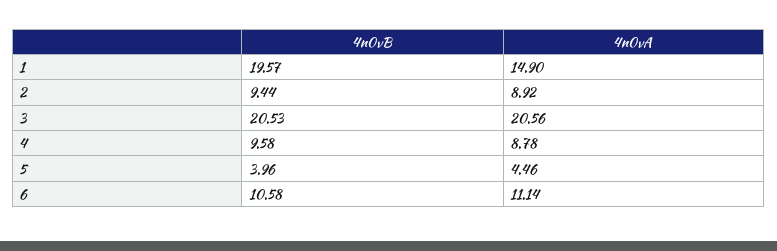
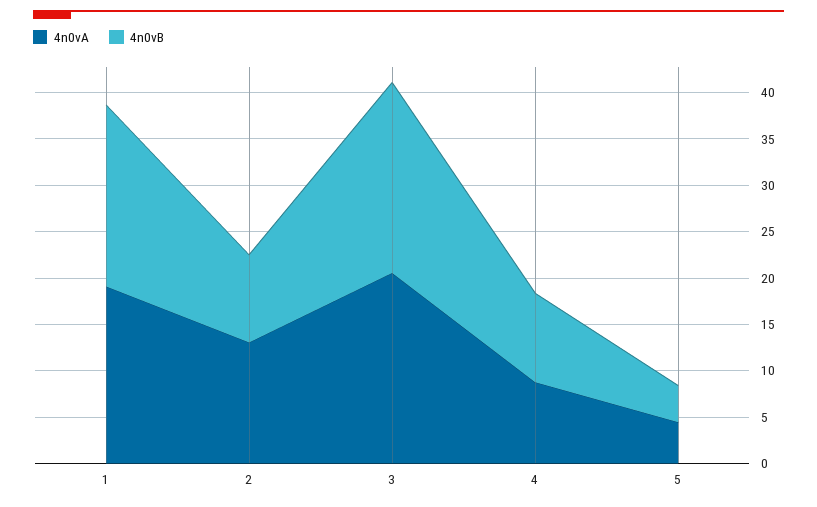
4n0vA, 1: 14.9 -> 19
4n0vA, 2: 8.92 -> 13
4n0vB, 6: 10.58 -> none
4n0vA, 6: 11.14 -> none

